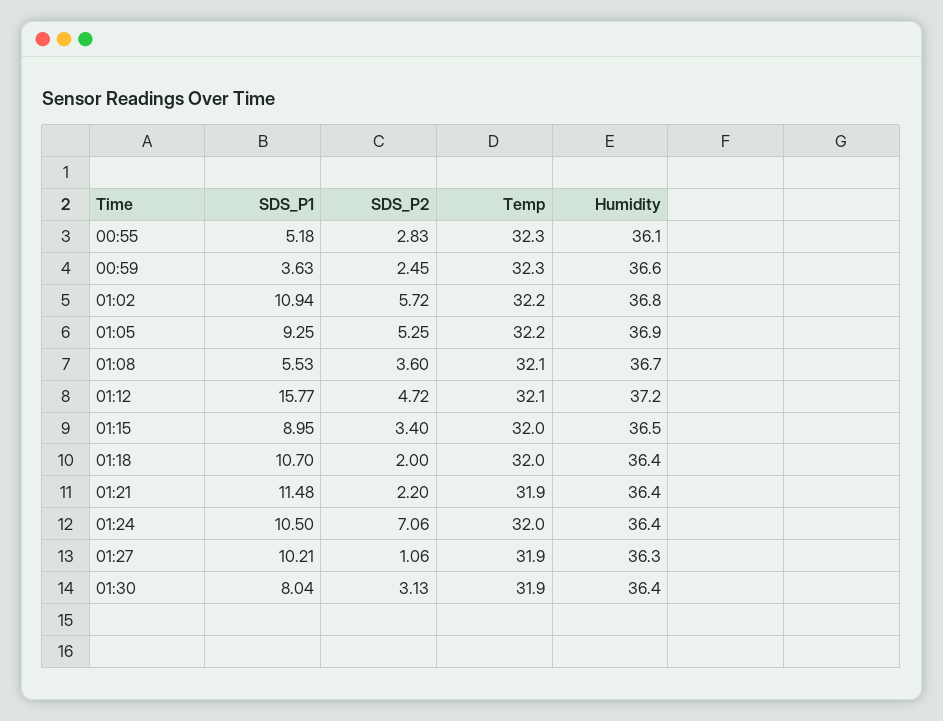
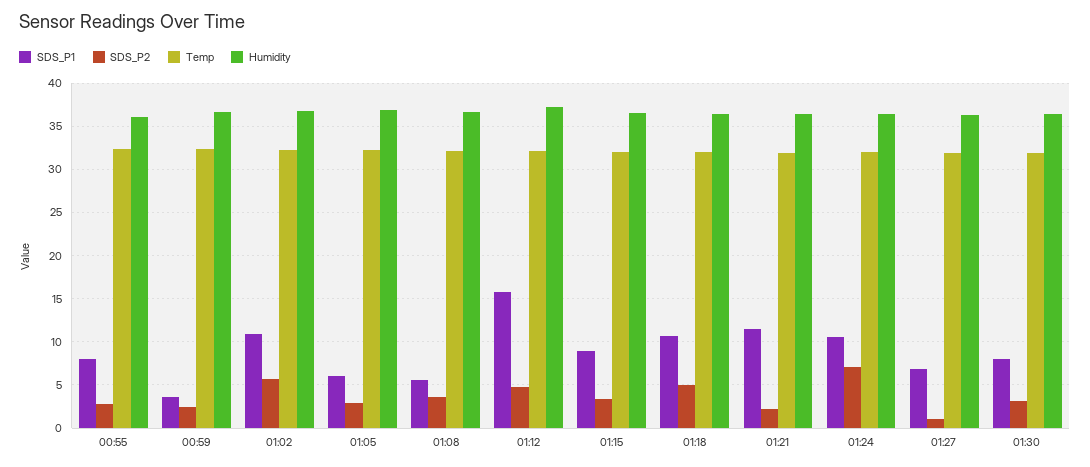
SDS_P1, 00:55: 5.18 -> 8
SDS_P1, 01:05: 9.25 -> 6
SDS_P2, 01:05: 5.25 -> 3
SDS_P2, 01:18: 2 -> 5
SDS_P1, 01:27: 10.21 -> 7

